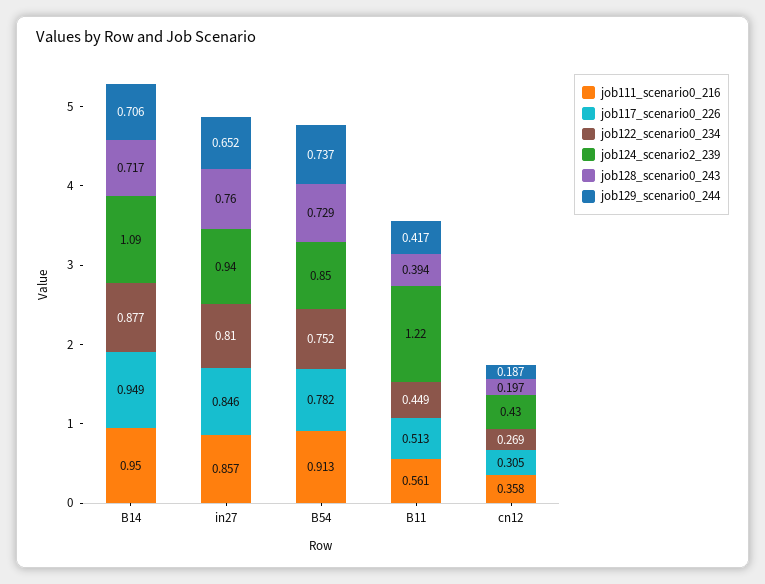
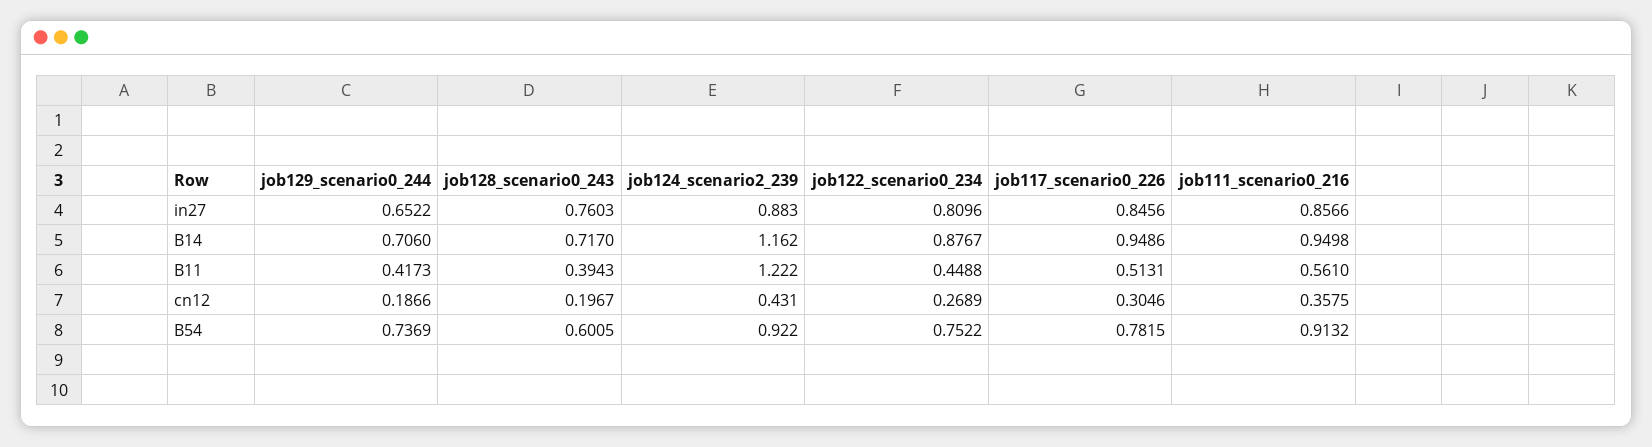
job124_scenario2_239, B14: 1.09 -> 1.162
job124_scenario2_239, in27: 0.94 -> 0.883
job124_scenario2_239, B54: 0.85 -> 0.922
job128_scenario0_243, B54: 0.729 -> 0.6005

